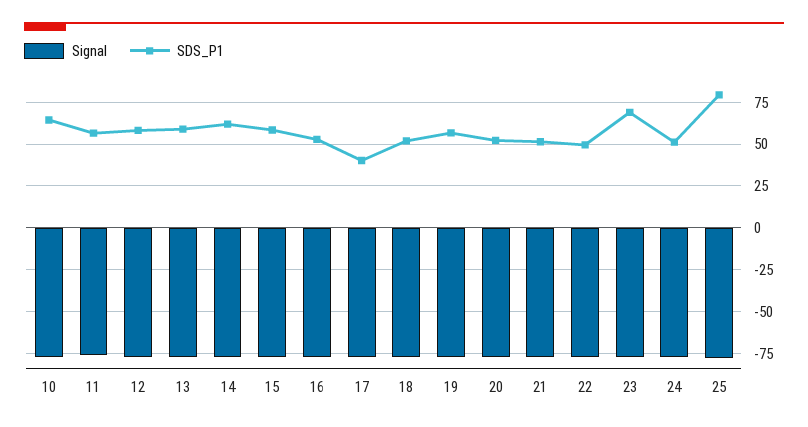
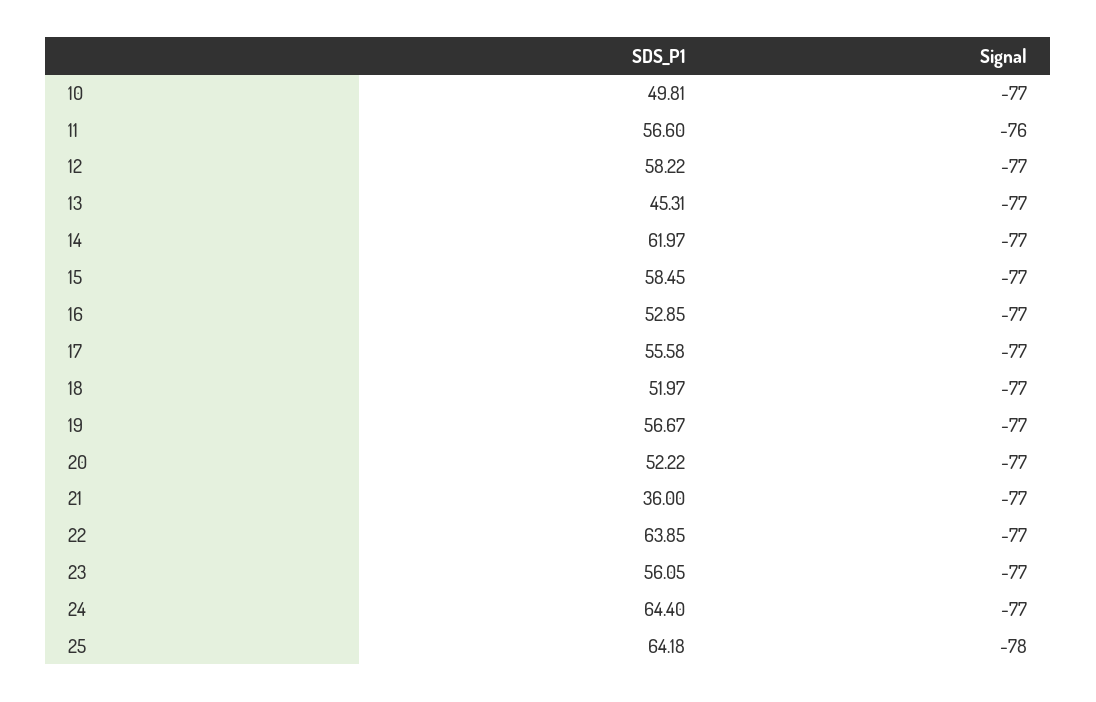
SDS_P1, 10: 65 -> 49.81
SDS_P1, 13: 60 -> 45.31
SDS_P1, 17: 40 -> 55.58
SDS_P1, 21: 50 -> 36
SDS_P1, 22: 50 -> 63.85
SDS_P1, 23: 70 -> 56.05
SDS_P1, 24: 50 -> 64.4
SDS_P1, 25: 80 -> 64.18

